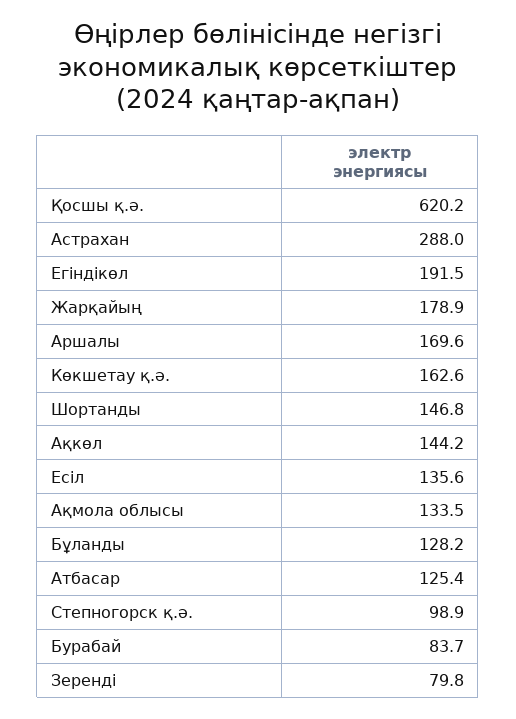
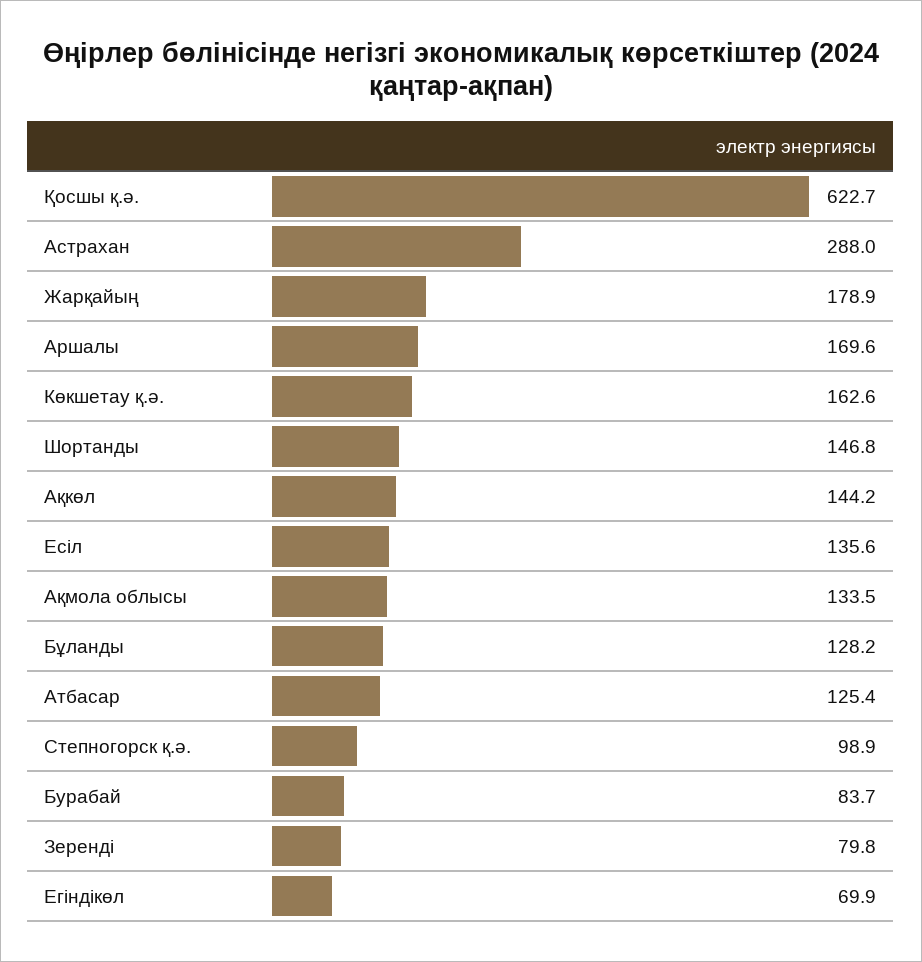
Қосшы қ.ә.: 620.2 -> 622.7
Егіндікөл: 191.5 -> 69.9

